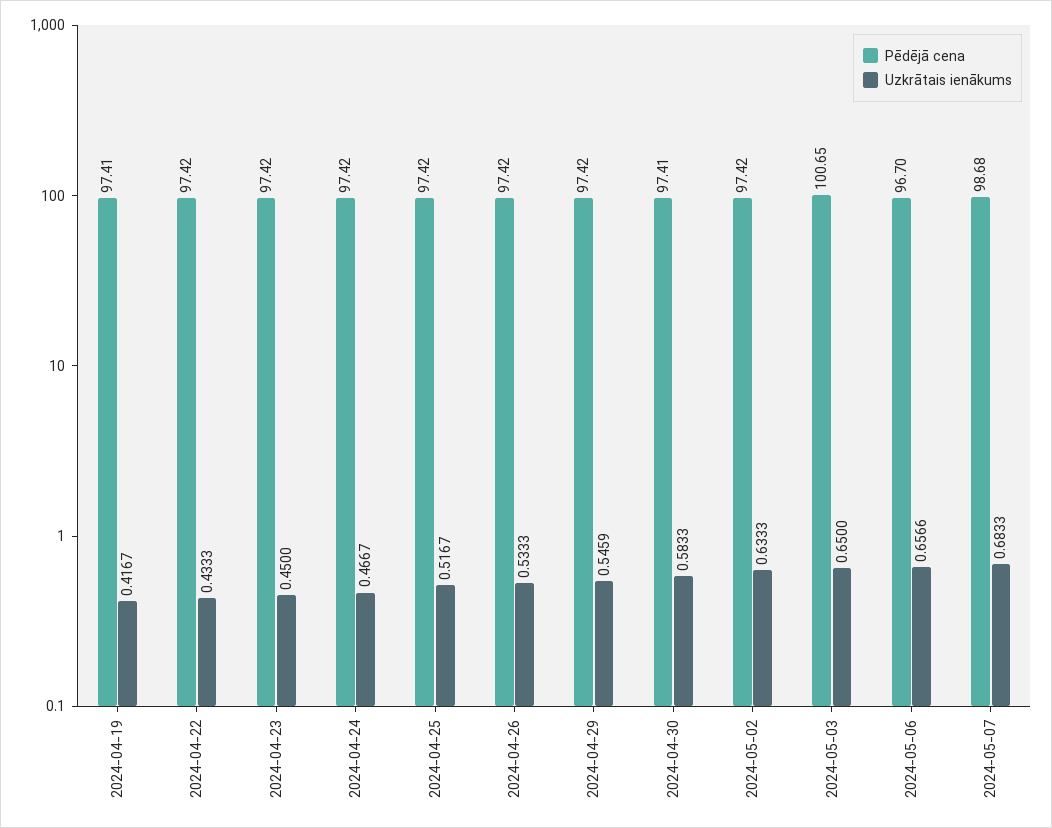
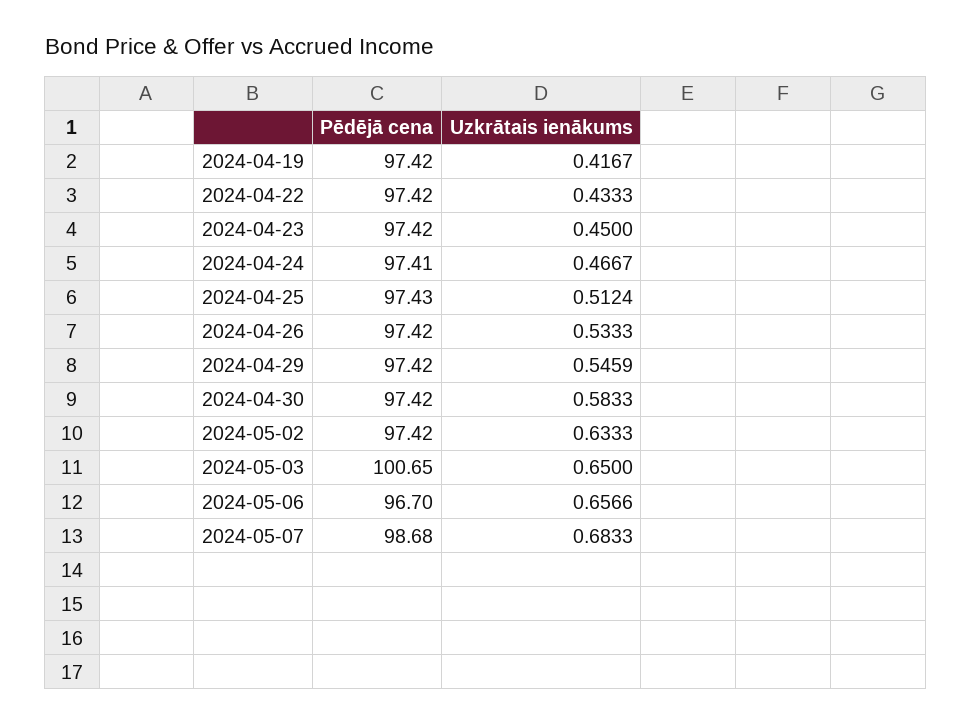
Pēdējā cena, 2024-04-19: 97.41 -> 97.42
Pēdējā cena, 2024-04-24: 97.42 -> 97.41
Pēdējā cena, 2024-04-25: 97.42 -> 97.43
Uzkrātais ienākums, 2024-04-25: 0.5167 -> 0.5124
Pēdējā cena, 2024-04-30: 97.41 -> 97.42

